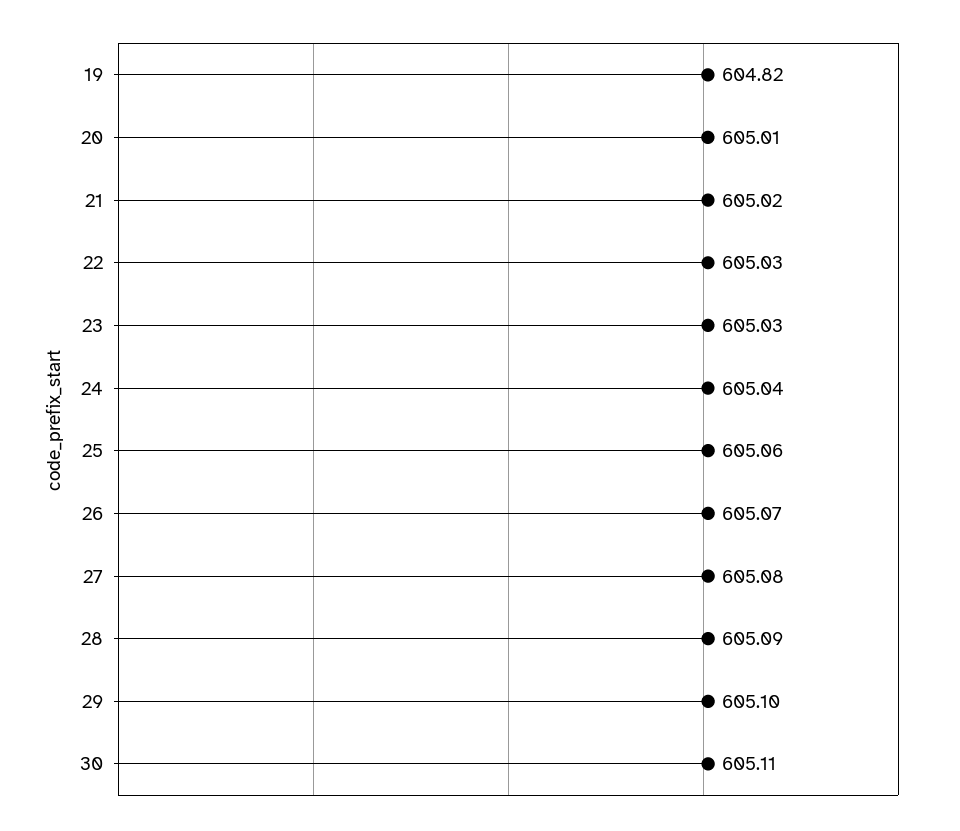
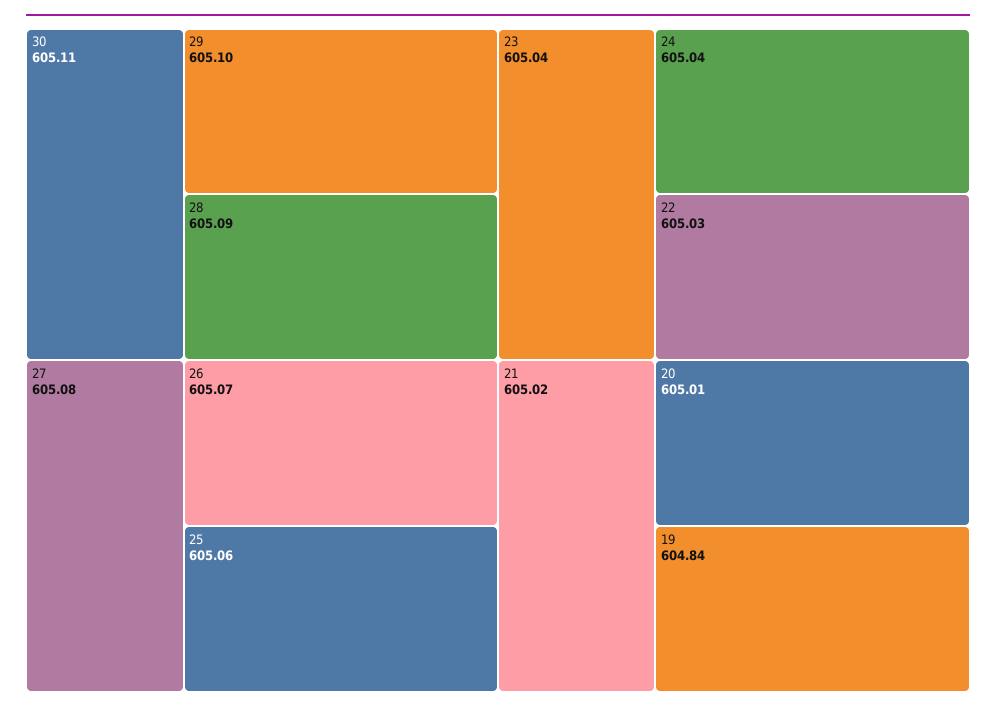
19: 604.82 -> 604.84
23: 605.03 -> 605.04

